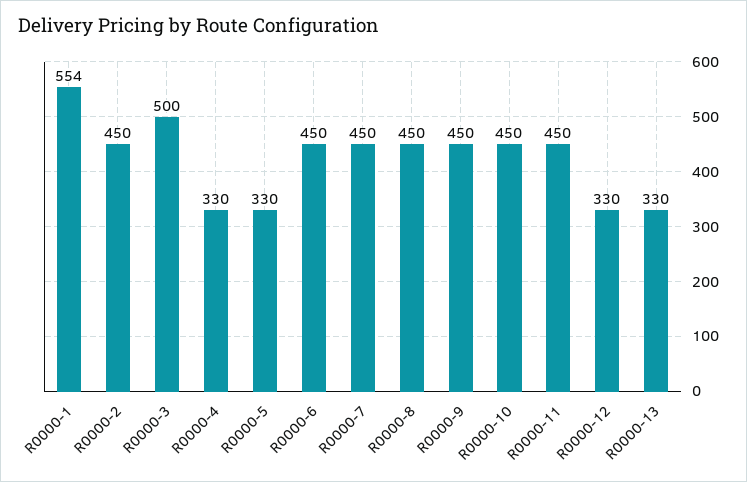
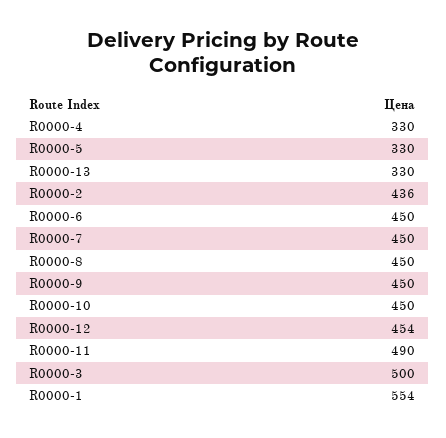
R0000-2: 450 -> 436
R0000-11: 450 -> 490
R0000-12: 330 -> 454

